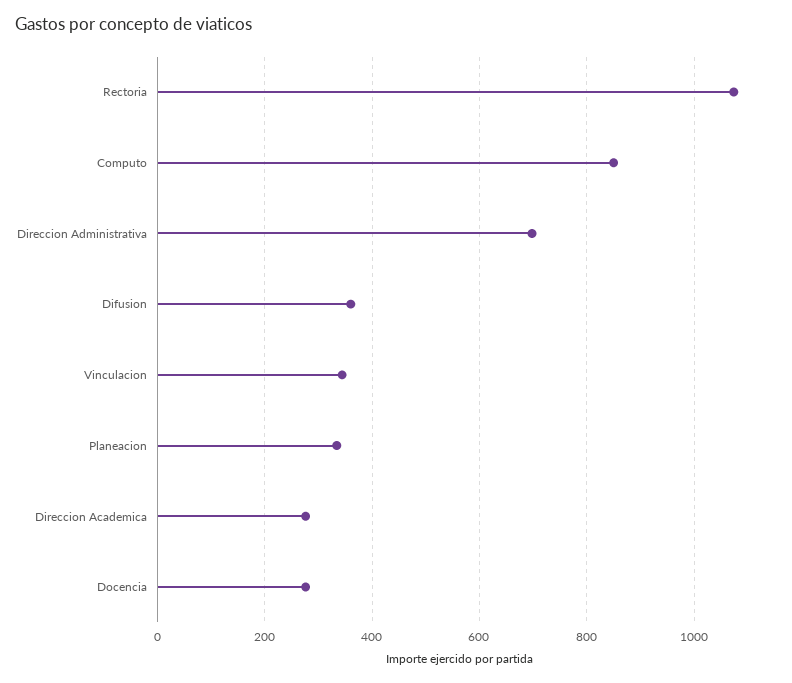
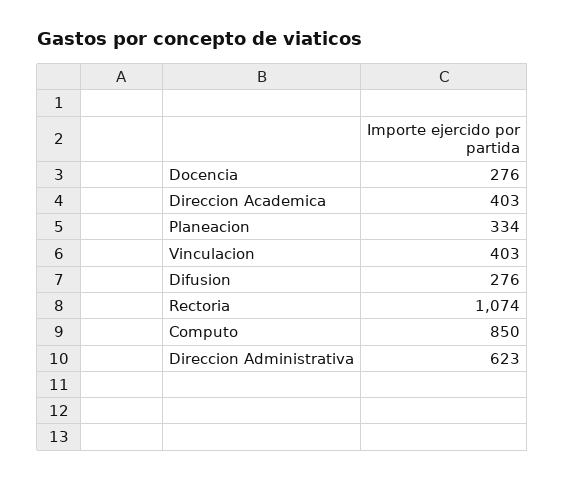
Direccion Administrativa: 700 -> 623
Difusion: 360 -> 276
Vinculacion: 340 -> 403
Direccion Academica: 280 -> 403

